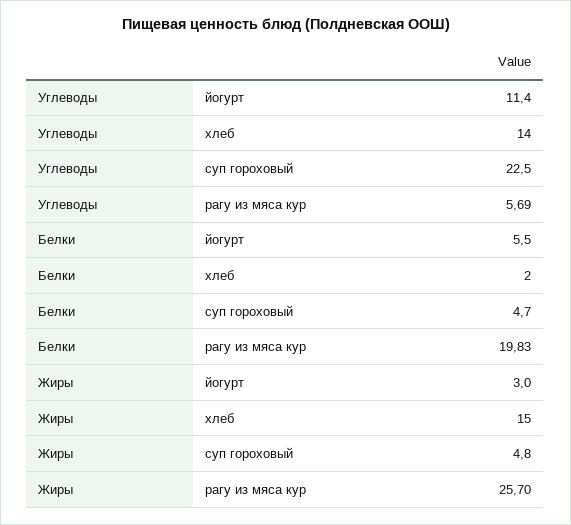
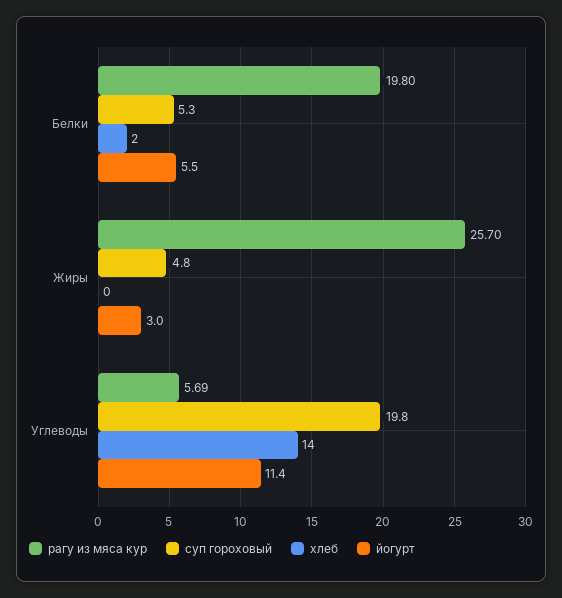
суп гороховый, Углеводы: 22.5 -> 19.8
суп гороховый, Белки: 4.7 -> 5.3
рагу из мяса кур, Белки: 19.83 -> 19.8
хлеб, Жиры: 15 -> 0

